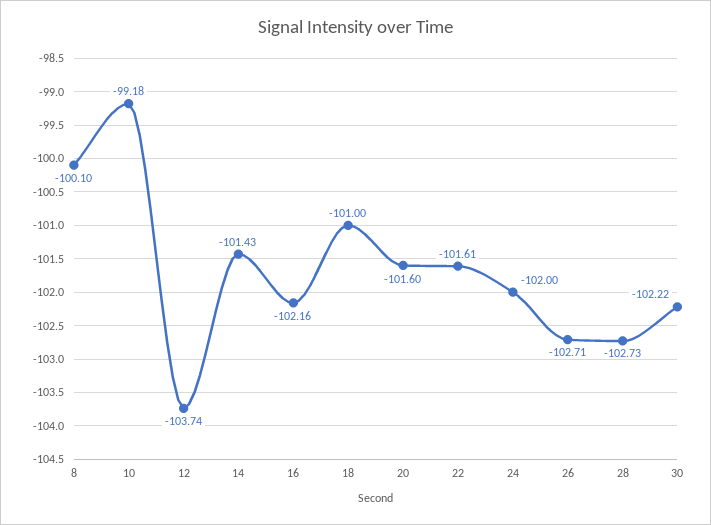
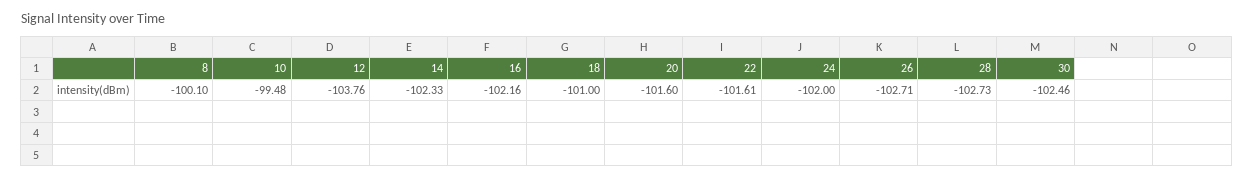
10: -99.18 -> -99.48
12: -103.74 -> -103.76
14: -101.43 -> -102.33
30: -102.22 -> -102.46

